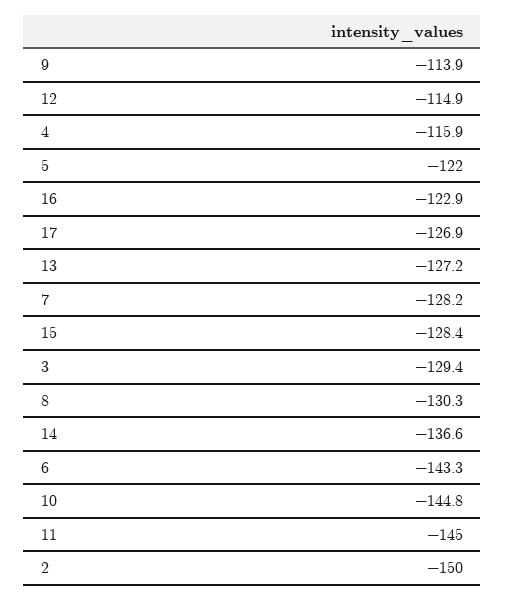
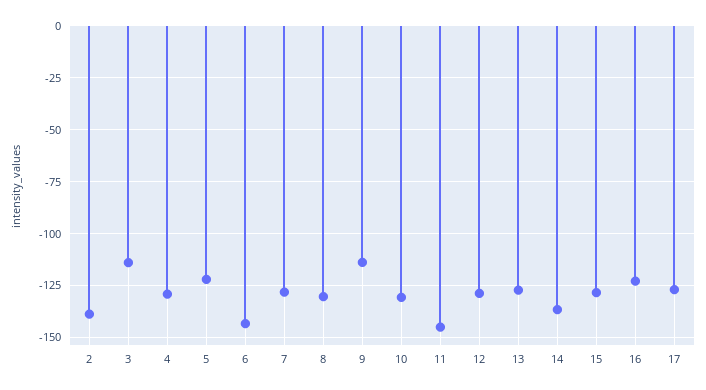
12: -114.9 -> -130
4: -115.9 -> -130
3: -129.4 -> -115
10: -144.8 -> -130
2: -150 -> -140

